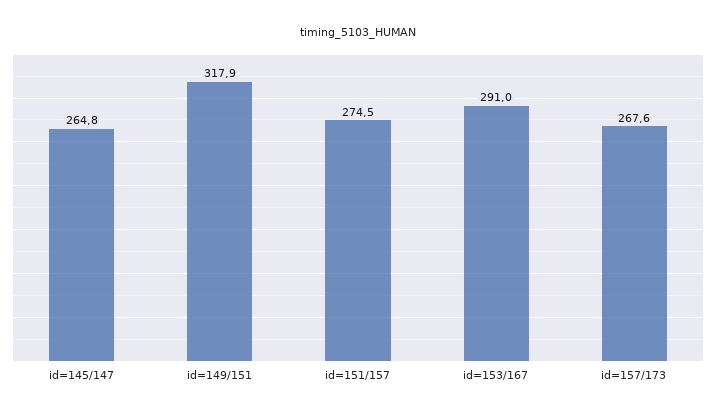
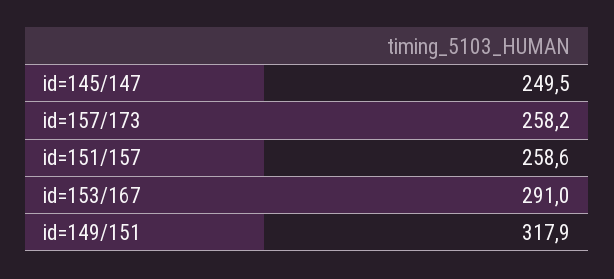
id=145/147: 264.8 -> 249.5
id=151/157: 274.5 -> 258.6
id=157/173: 267.6 -> 258.2

